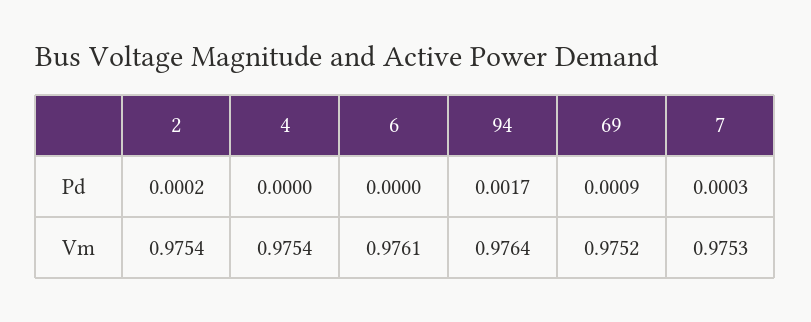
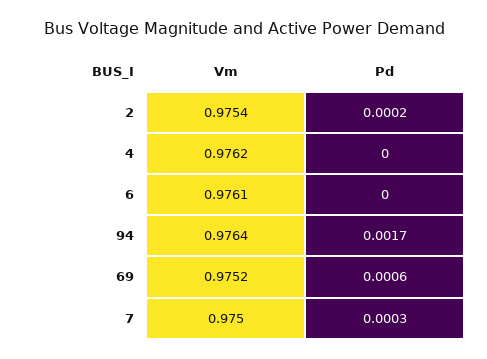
69, Pd: 0.0009 -> 0.0006
4, Vm: 0.9754 -> 0.9762
7, Vm: 0.9753 -> 0.975

